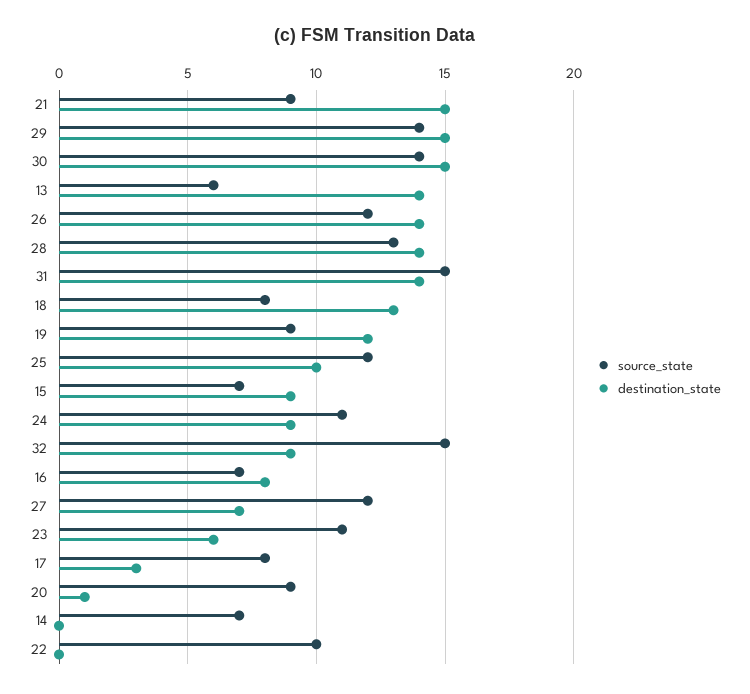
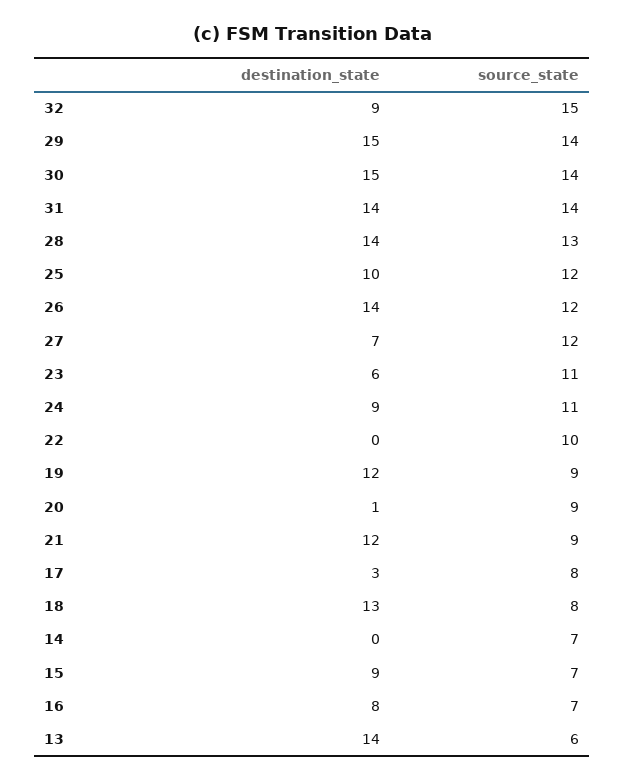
destination_state, 21: 15 -> 12
source_state, 31: 15 -> 14

